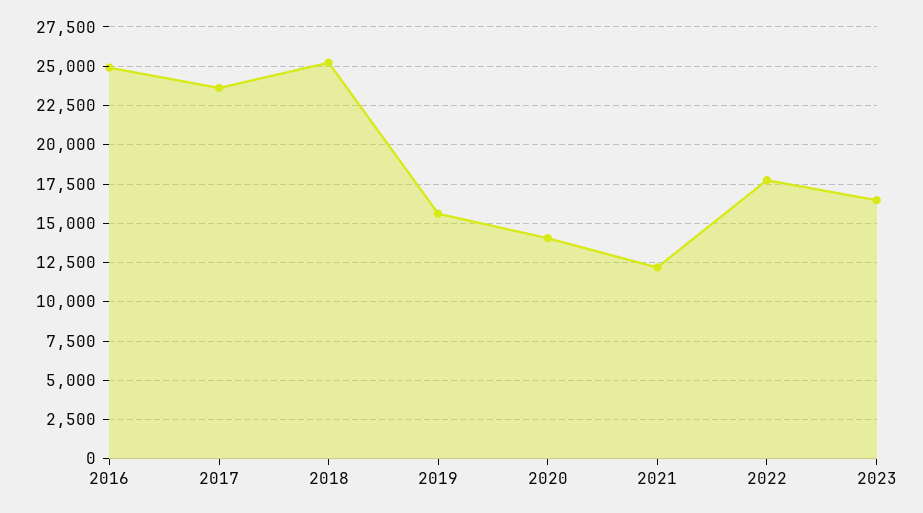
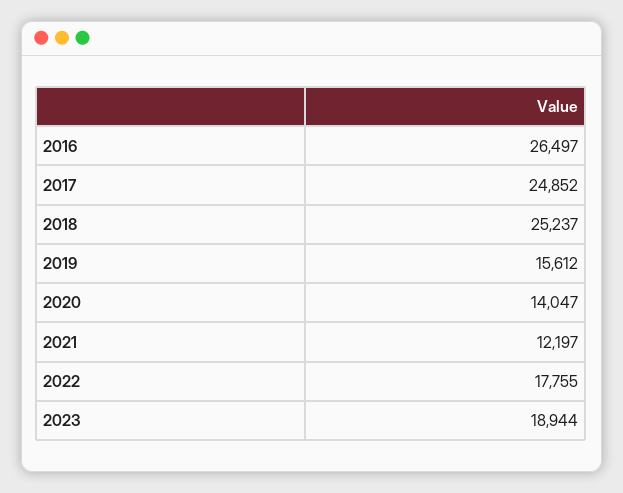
2016: 25000 -> 26497
2017: 23500 -> 24852
2023: 16500 -> 18944

